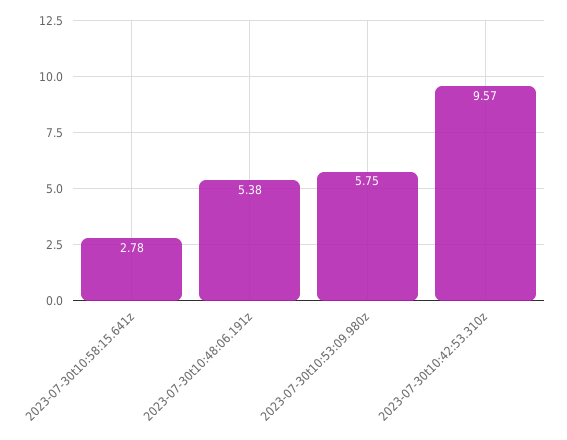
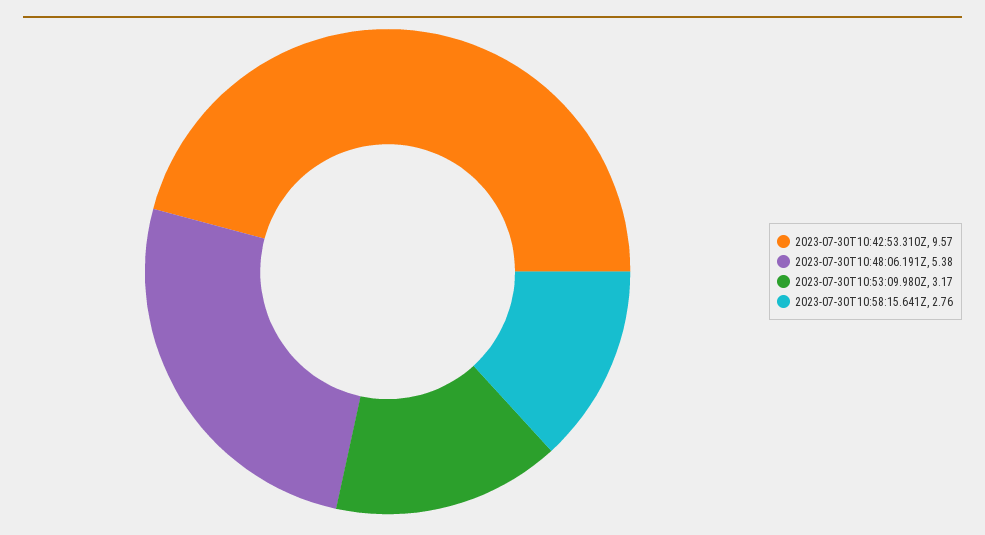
2023-07-30t10:58:15.641z: 2.78 -> 2.76
2023-07-30t10:53:09.980z: 5.75 -> 3.17

